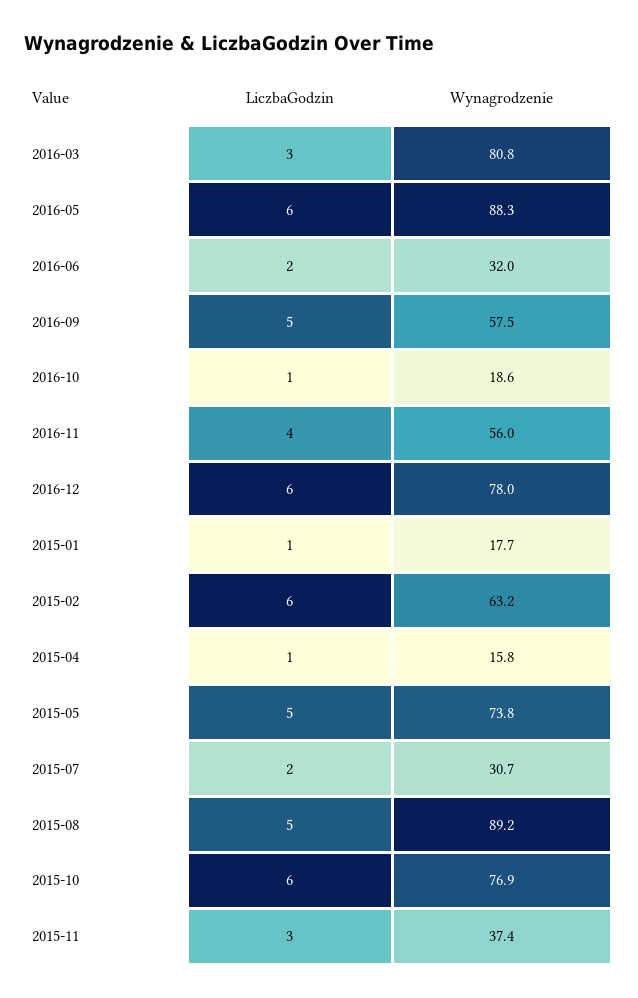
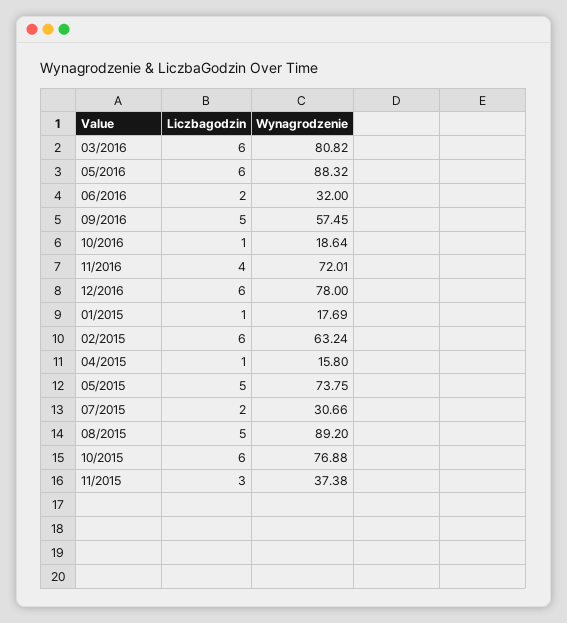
LiczbaGodzin, 2016-03: 3 -> 6
Wynagrodzenie, 2016-11: 56 -> 72.01

